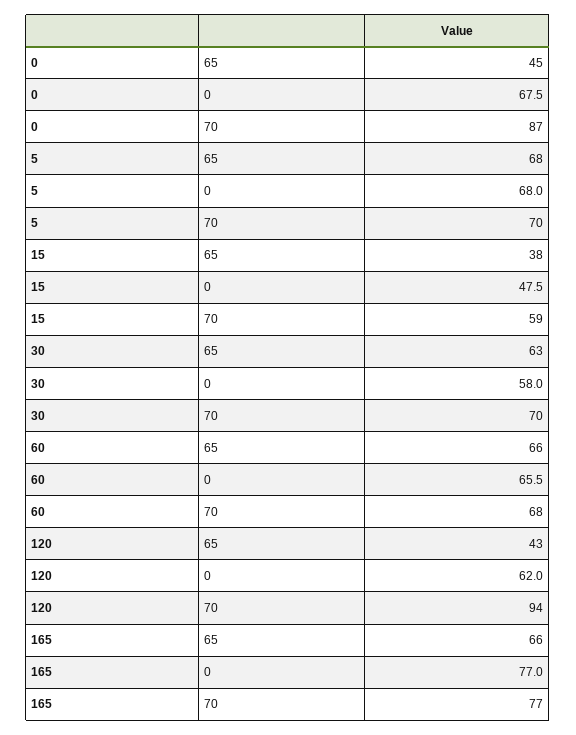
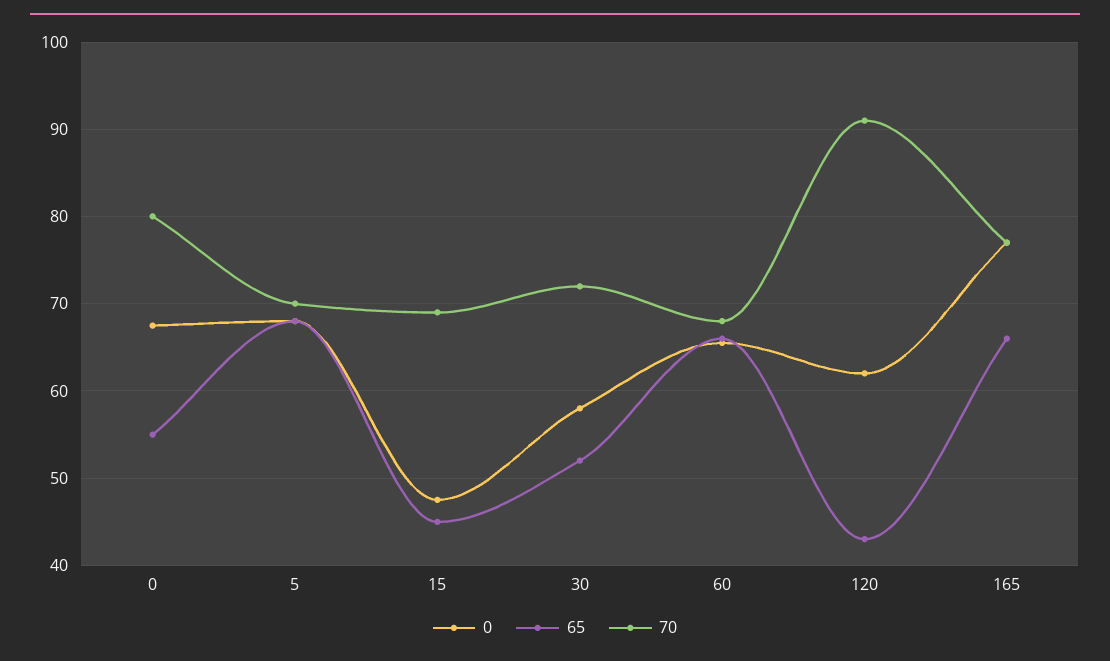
65, 0: 45 -> 55
70, 0: 87 -> 80
65, 15: 38 -> 45
70, 15: 59 -> 69
65, 30: 63 -> 52
70, 30: 70 -> 72
70, 120: 94 -> 91

